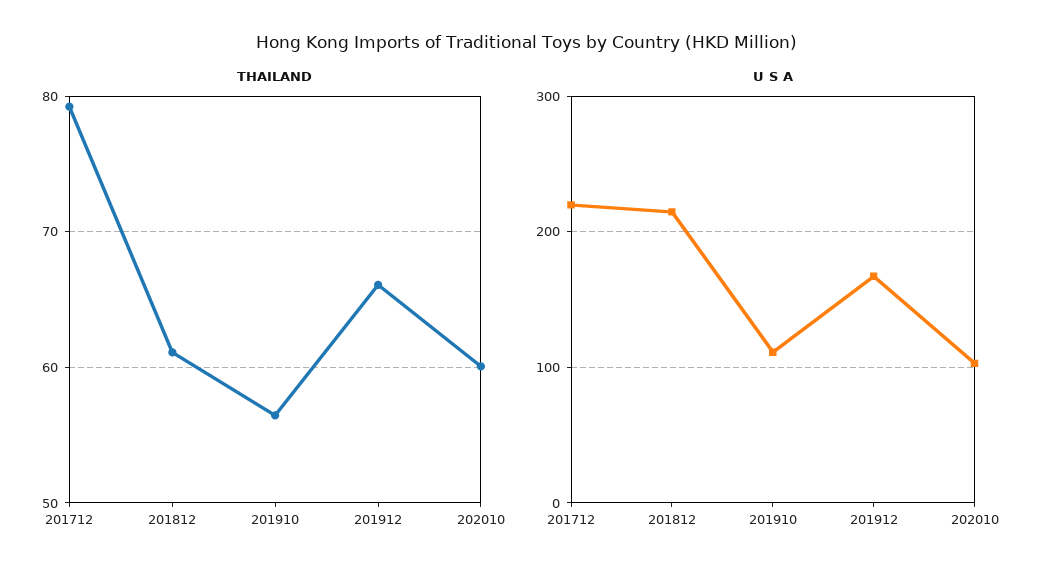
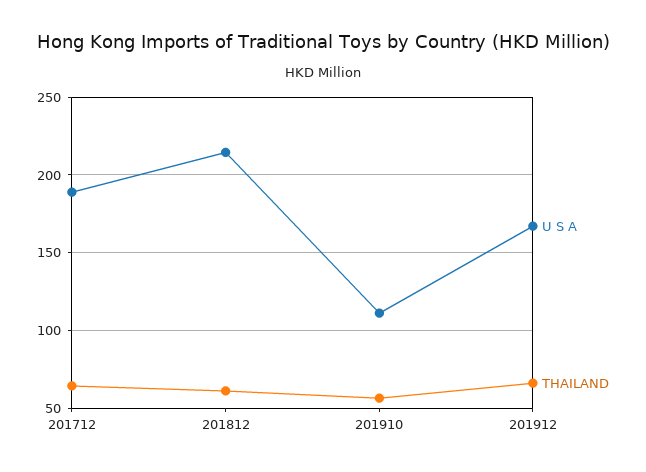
THAILAND, 201712: 79 -> 65
THAILAND, 202010: 60 -> none
U S A, 201712: 220 -> 190
U S A, 202010: 100 -> none

